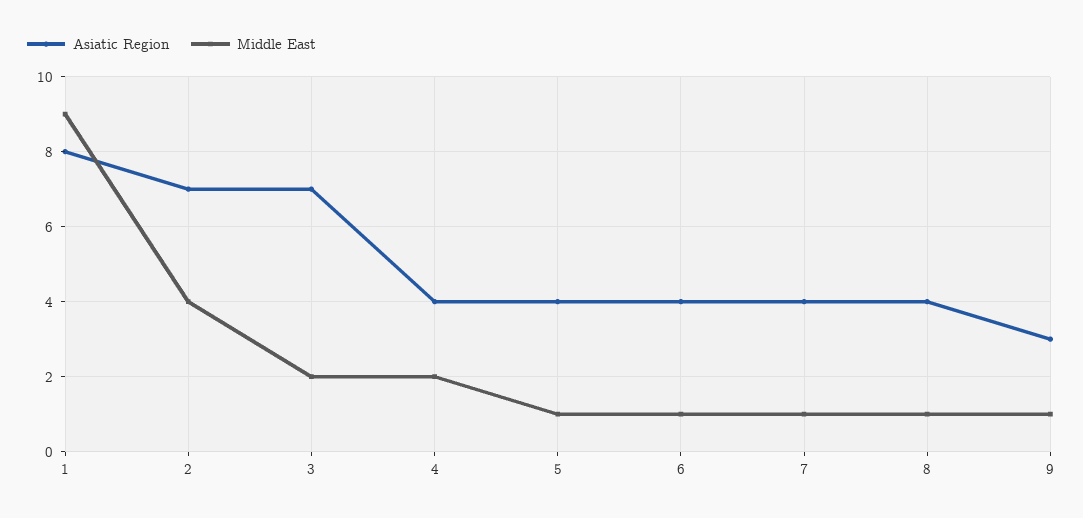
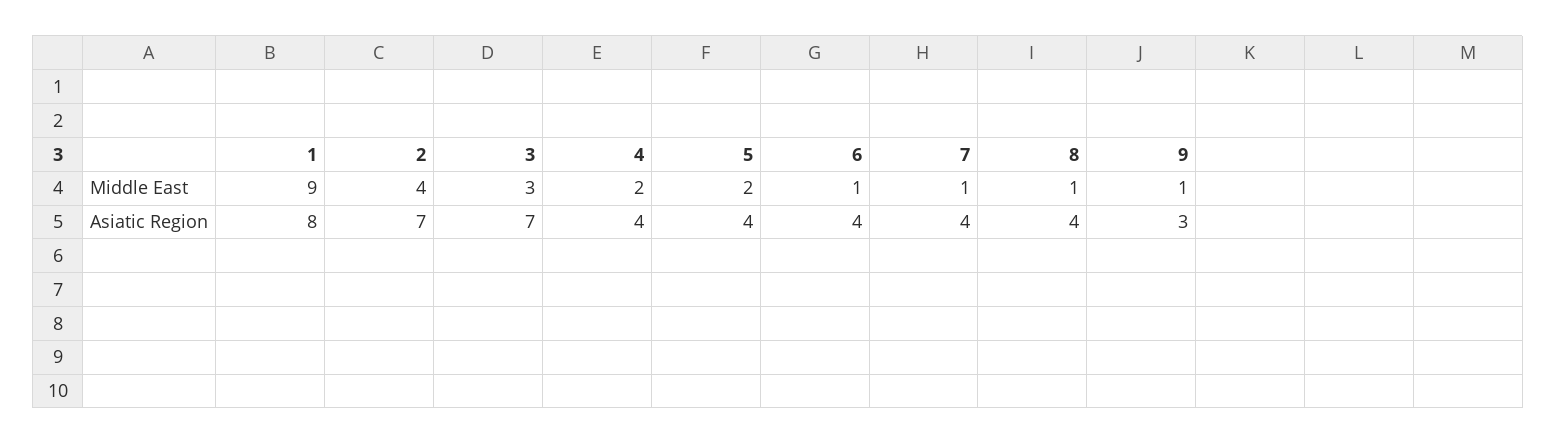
Middle East, 3: 2 -> 3
Middle East, 5: 1 -> 2

